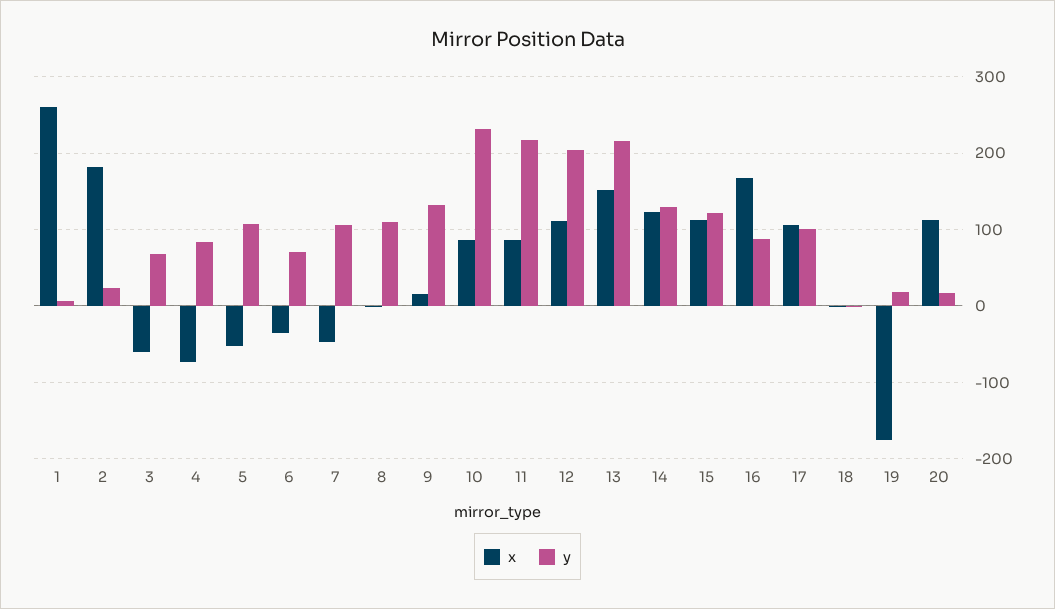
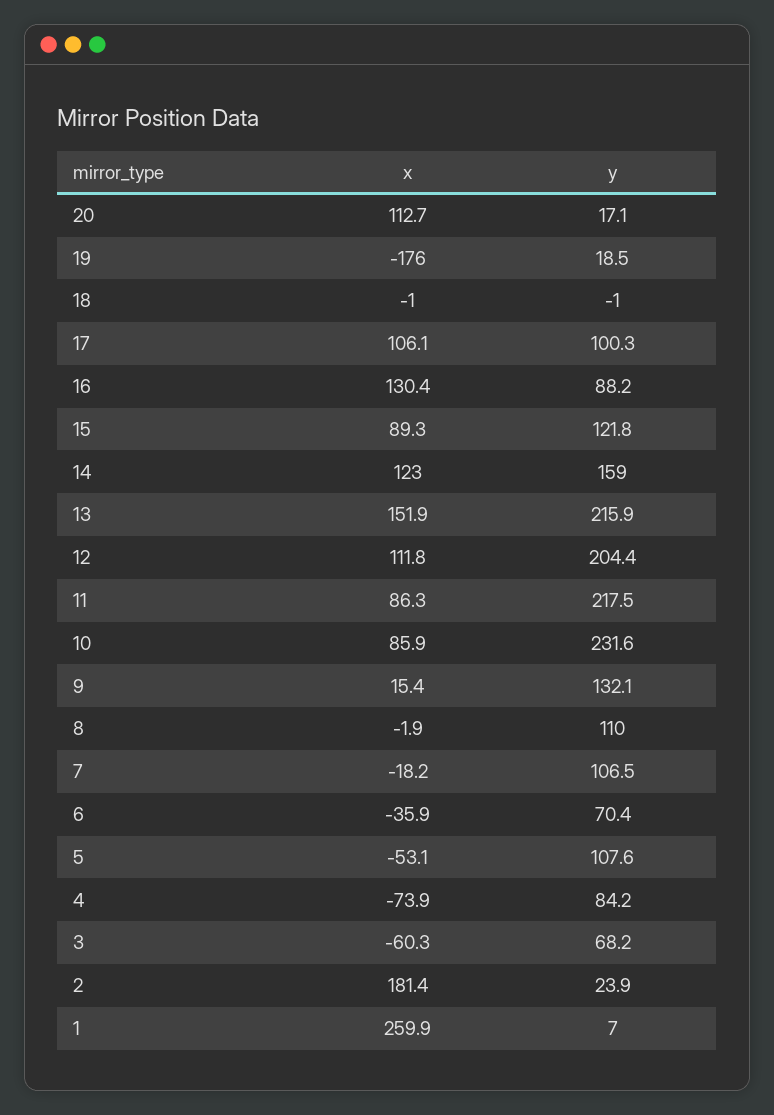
x, 7: -50 -> -18.2
y, 14: 130 -> 159
x, 15: 110 -> 89.3
x, 16: 170 -> 130.4

